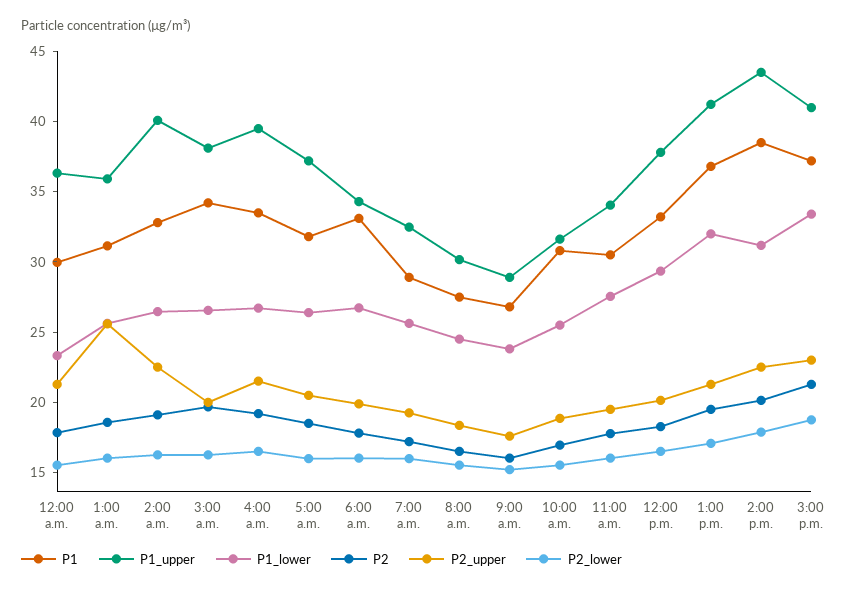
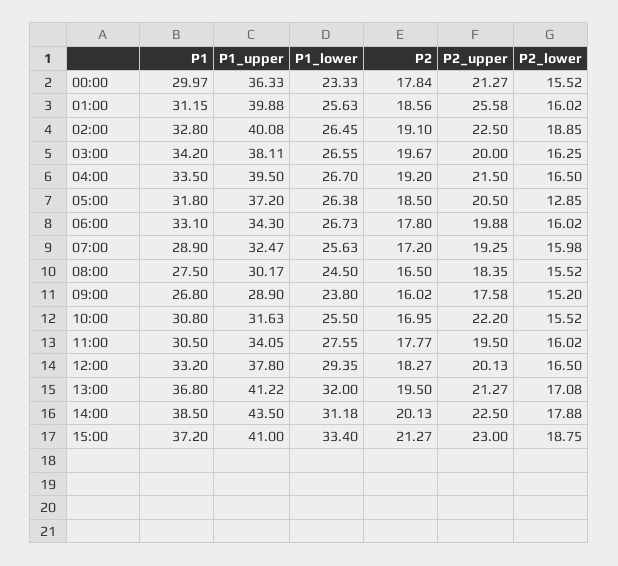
P1_upper, 1:00 a.m.: 36 -> 39.88
P2_lower, 2:00 a.m.: 16 -> 18.85
P2_lower, 5:00 a.m.: 16 -> 12.85
P2_upper, 10:00 a.m.: 19 -> 22.2

